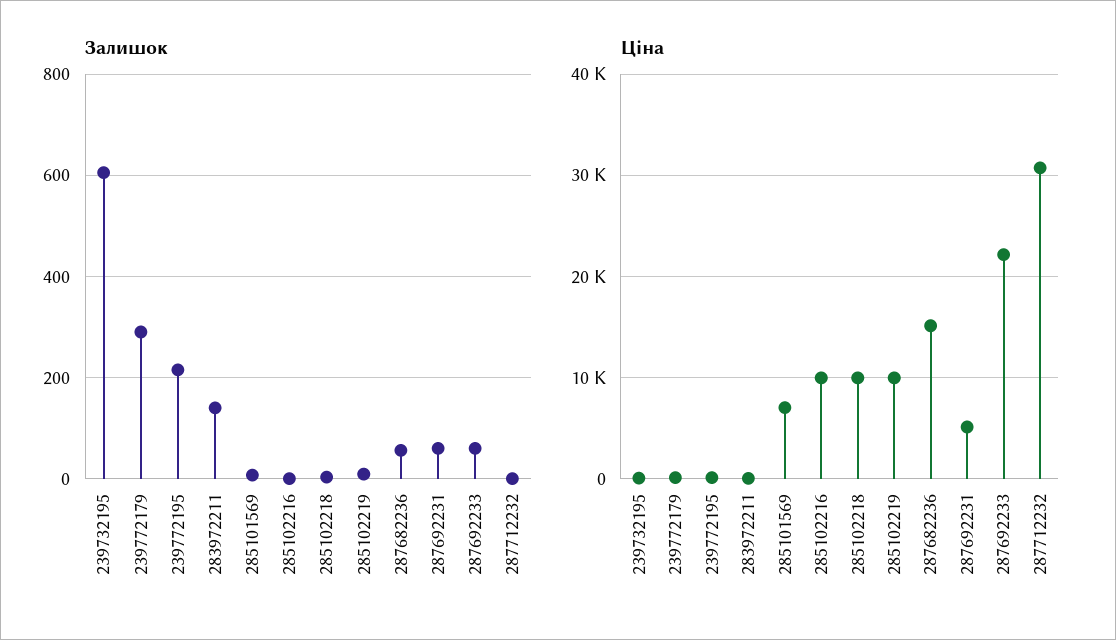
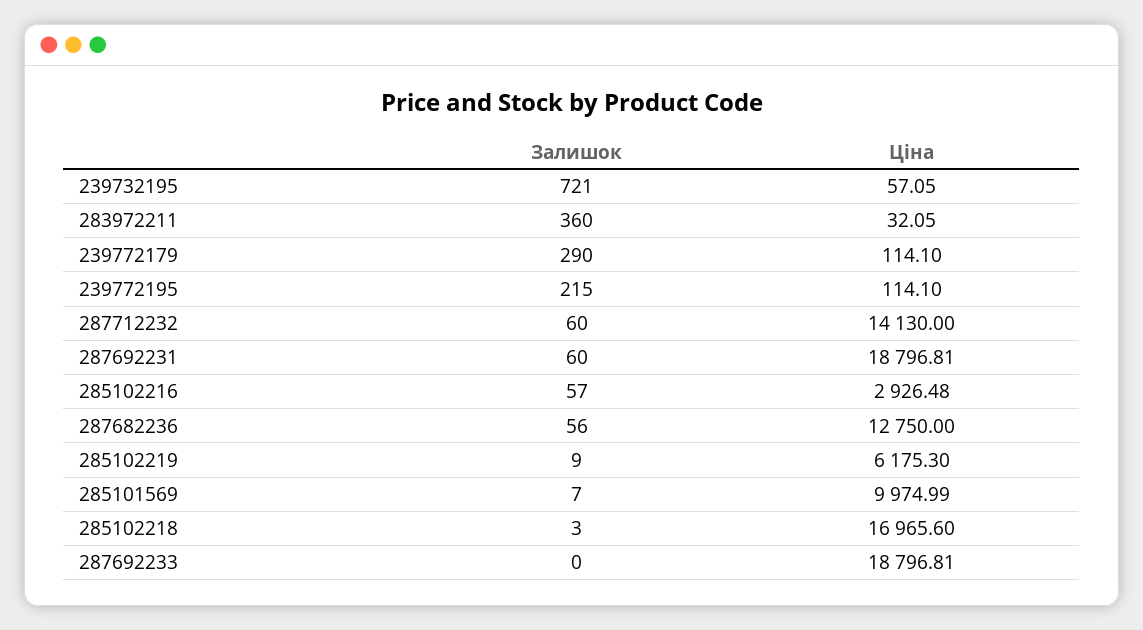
Залишок, 239732195: 600 -> 721
Залишок, 283972211: 140 -> 360
Залишок, 285102216: 0 -> 57
Залишок, 287692233: 60 -> 0
Залишок, 287712232: 0 -> 60
Ціна, 285101569: 7000 -> 9974.99
Ціна, 285102216: 10000 -> 2926.48
Ціна, 285102218: 10000 -> 16965.6
Ціна, 285102219: 10000 -> 6175.3
Ціна, 287682236: 15000 -> 12750
Ціна, 287692231: 5000 -> 18796.81
Ціна, 287692233: 22000 -> 18796.81
Ціна, 287712232: 31000 -> 14130

